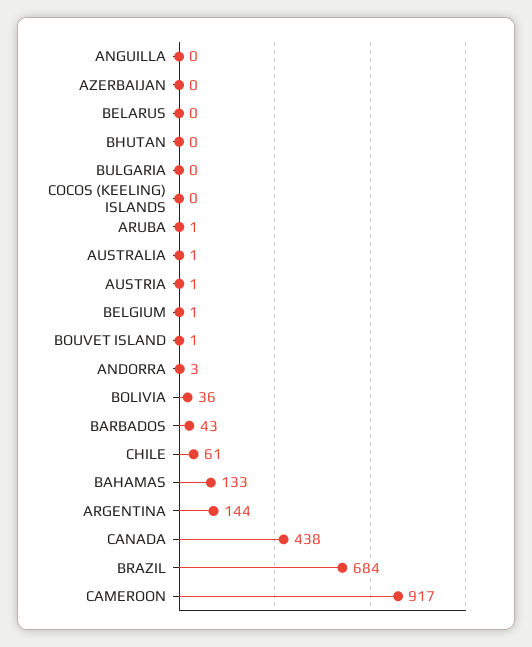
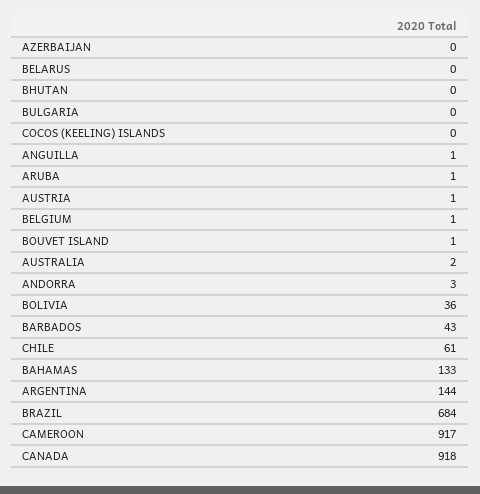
ANGUILLA: 0 -> 1
AUSTRALIA: 1 -> 2
CANADA: 438 -> 918

